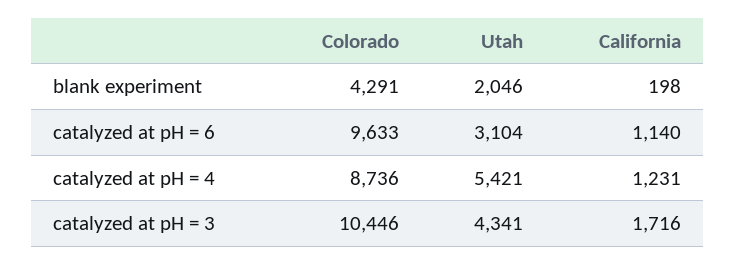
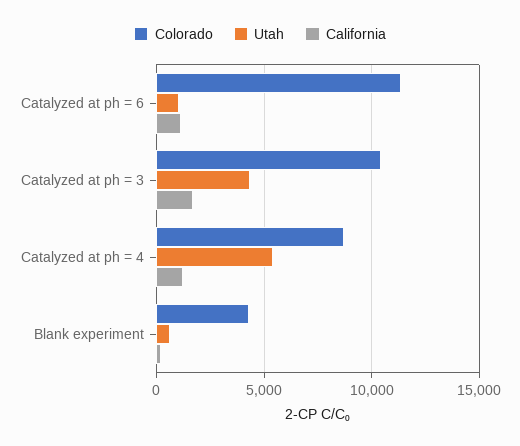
Utah, blank experiment: 2046 -> 500
Colorado, catalyzed at pH = 6: 9633 -> 11500
Utah, catalyzed at pH = 6: 3104 -> 1000

